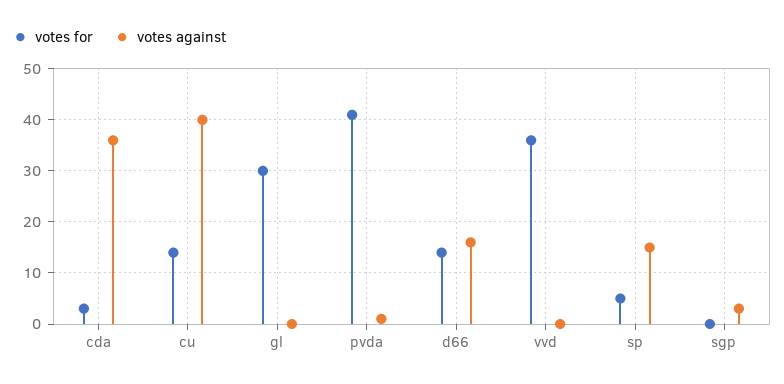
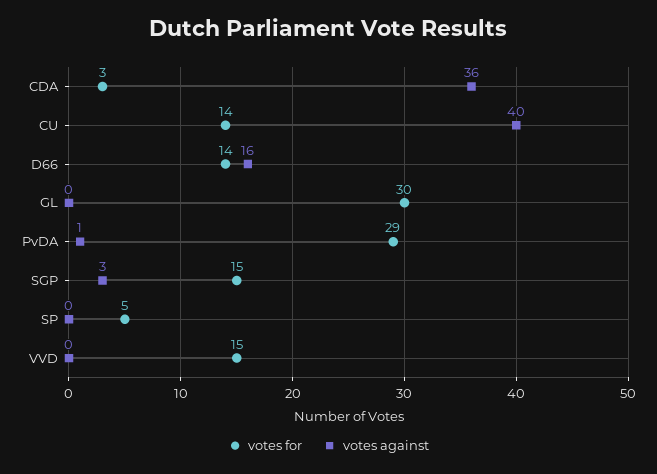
votes for, pvda: 40 -> 29
votes for, vvd: 35 -> 15
votes against, sp: 15 -> 0
votes for, sgp: 0 -> 15

